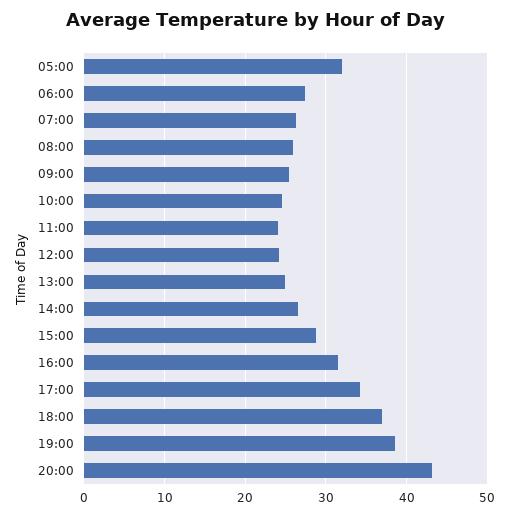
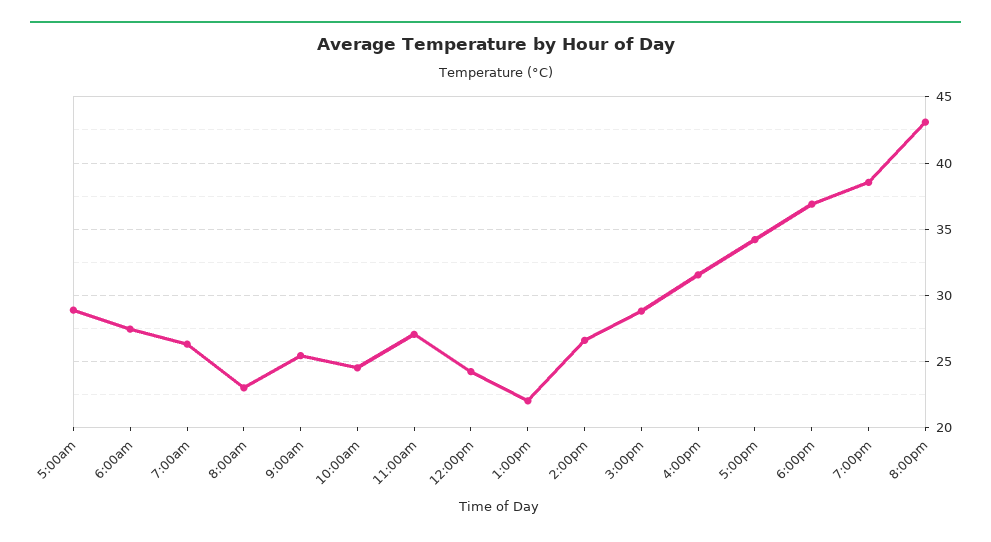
05:00: 32 -> 29
08:00: 26 -> 23
11:00: 24 -> 27
13:00: 25 -> 22

